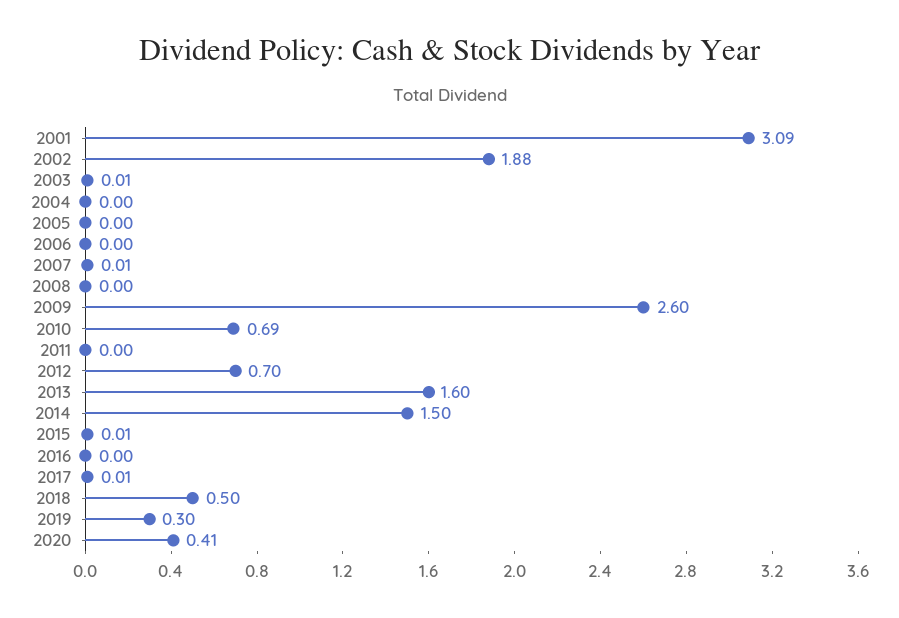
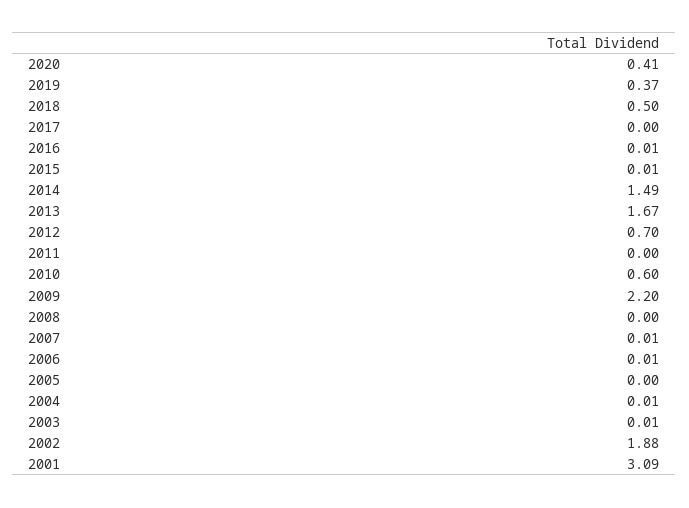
2004: 0 -> 0.01
2006: 0 -> 0.01
2009: 2.6 -> 2.2
2010: 0.69 -> 0.6
2013: 1.6 -> 1.67
2014: 1.5 -> 1.49
2016: 0 -> 0.01
2017: 0.01 -> 0
2019: 0.3 -> 0.37

